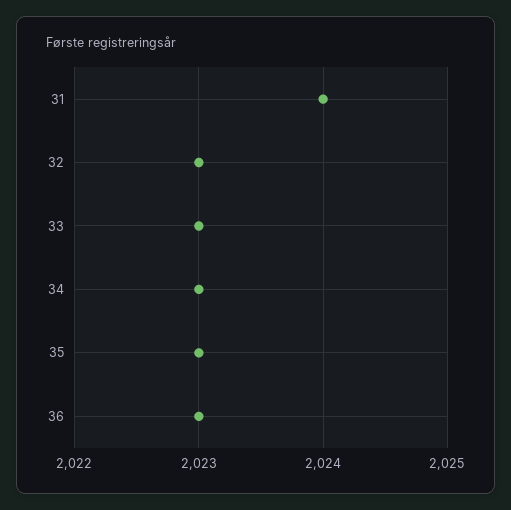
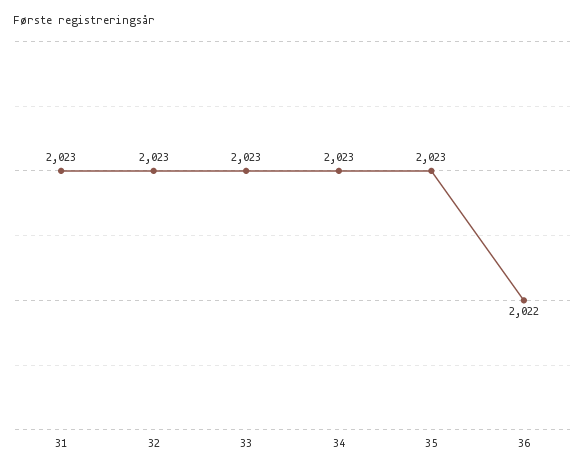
31: 2024 -> 2023
36: 2023 -> 2022

